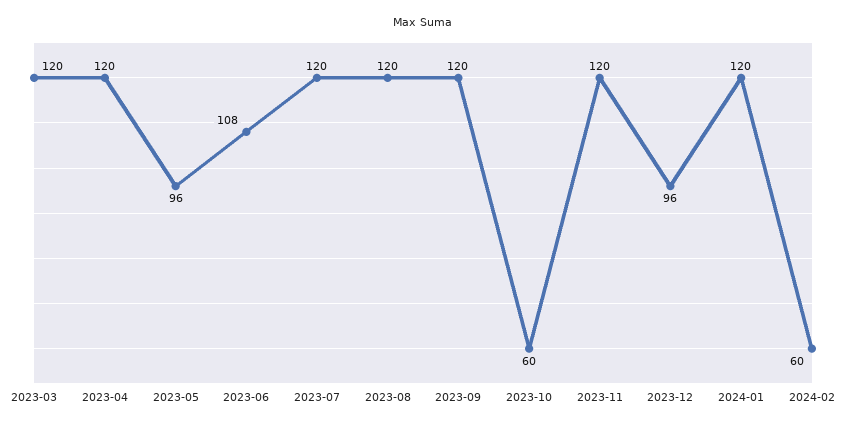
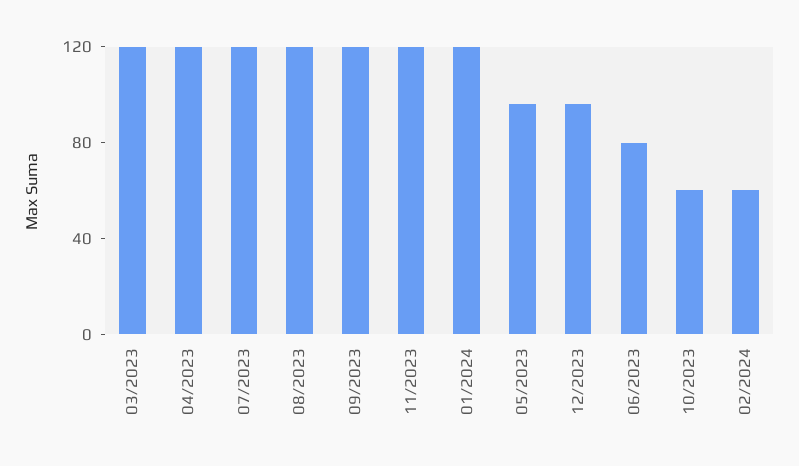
2023-06: 108 -> 80

